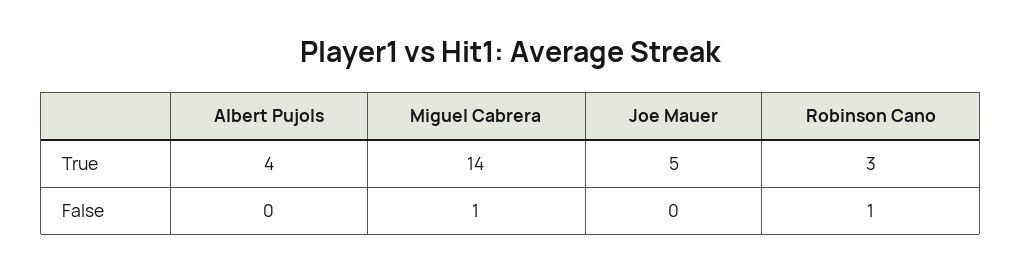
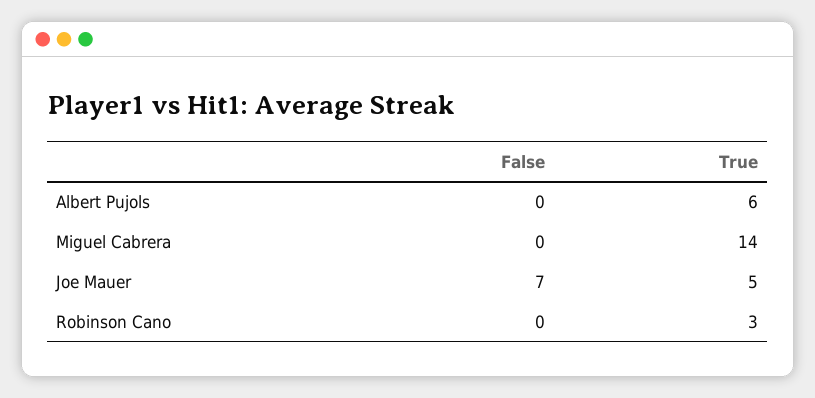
Albert Pujols, True: 4 -> 6
Miguel Cabrera, False: 1 -> 0
Joe Mauer, False: 0 -> 7
Robinson Cano, False: 1 -> 0

